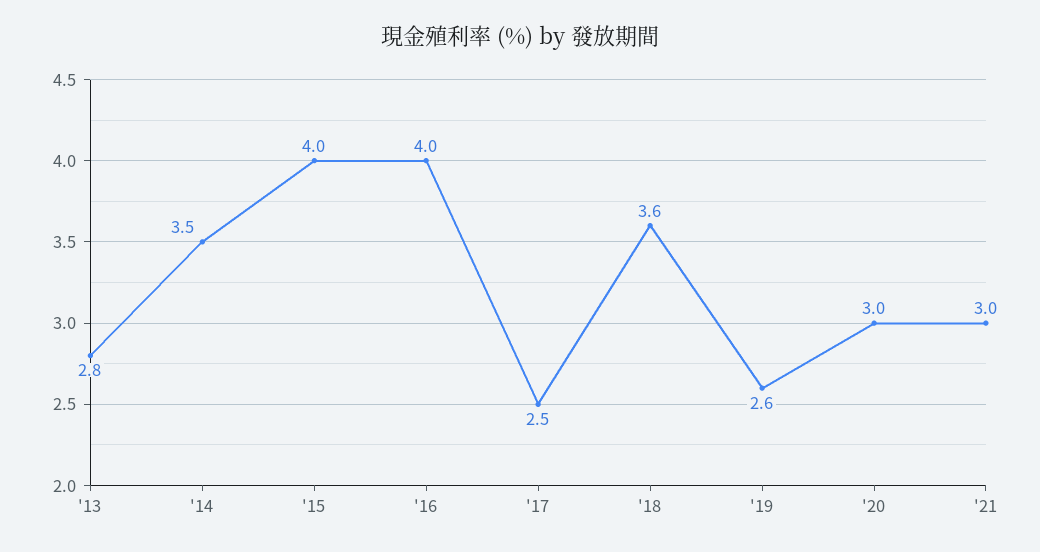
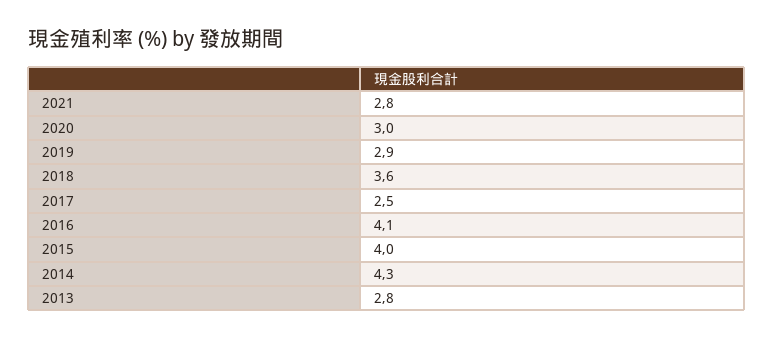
'14: 3.5 -> 4.3
'16: 4 -> 4.1
'19: 2.6 -> 2.9
'21: 3 -> 2.8

